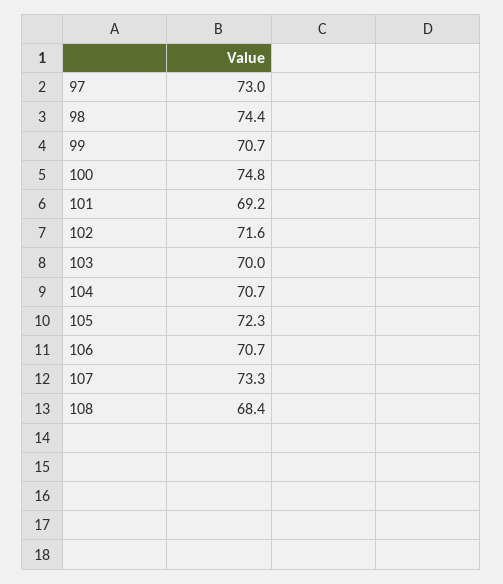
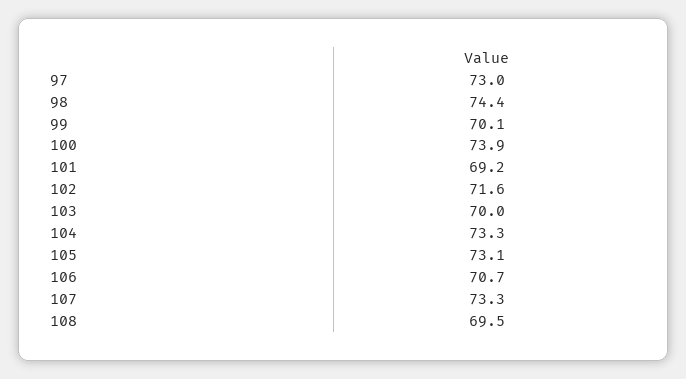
99: 70.7 -> 70.1
100: 74.8 -> 73.9
104: 70.7 -> 73.3
105: 72.3 -> 73.1
108: 68.4 -> 69.5

